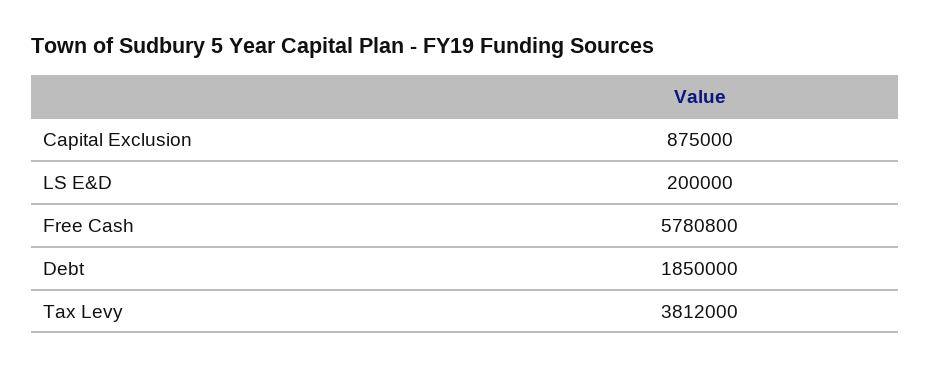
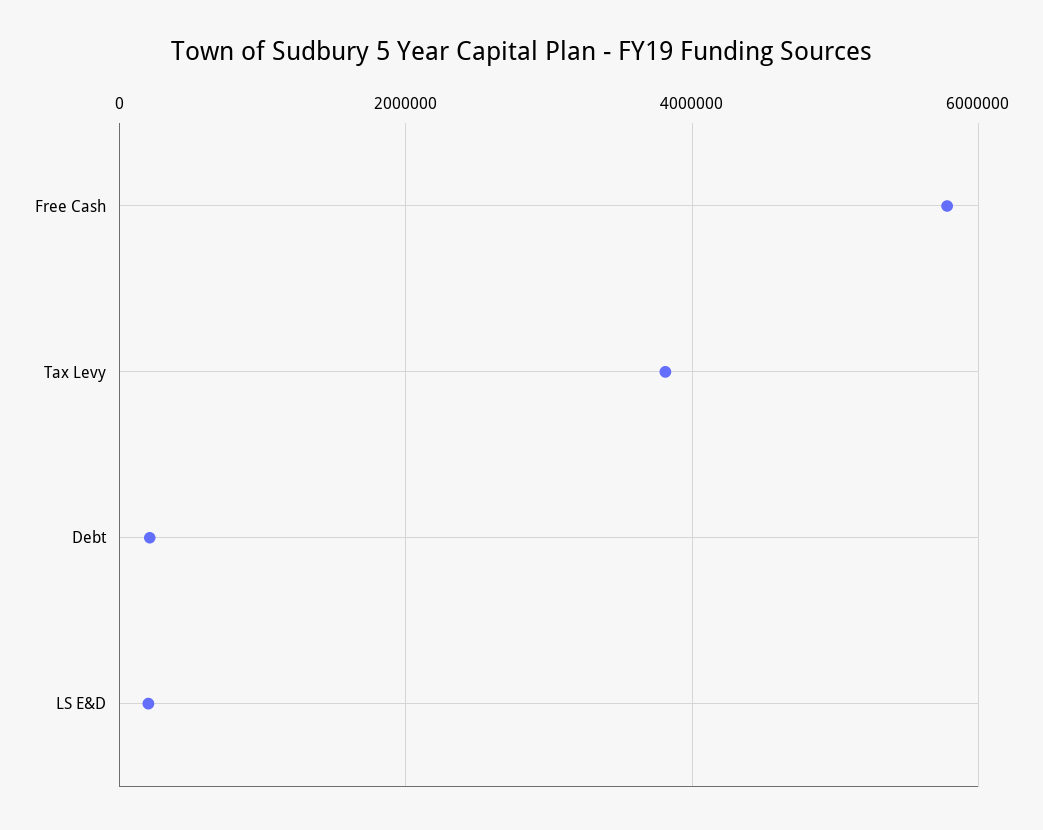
Capital Exclusion: 875000 -> none
Debt: 1850000 -> 200000

